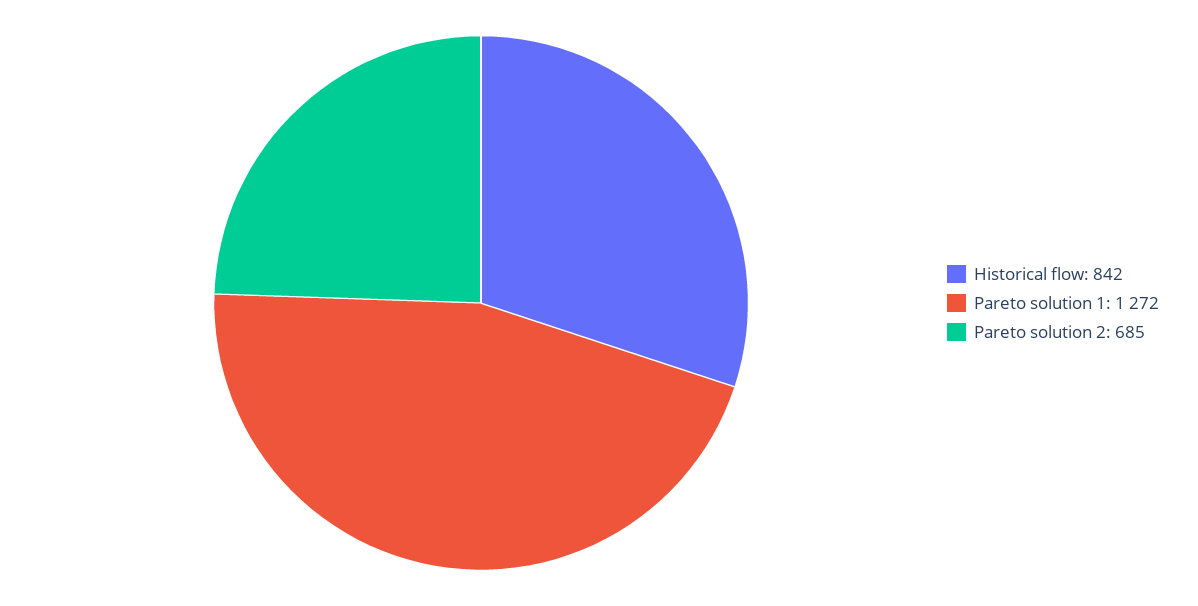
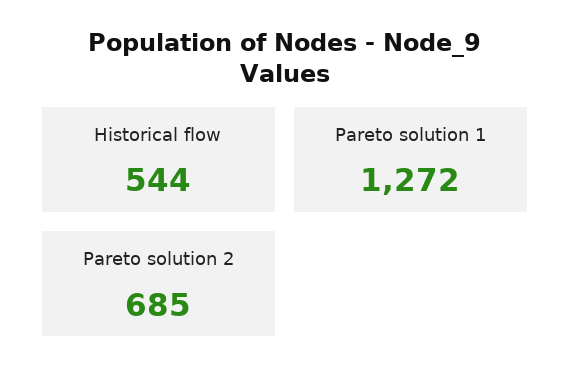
Historical flow: 842 -> 544

